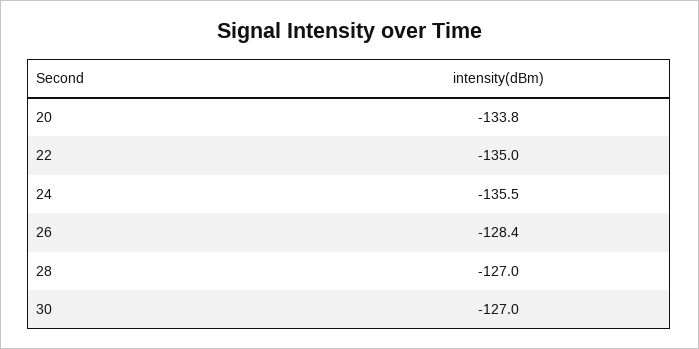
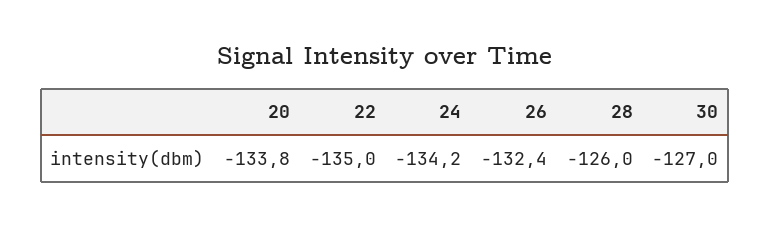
24: -135.5 -> -134.2
26: -128.4 -> -132.4
28: -127 -> -126

